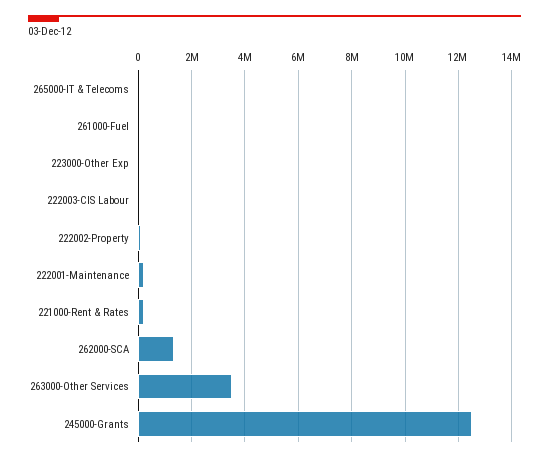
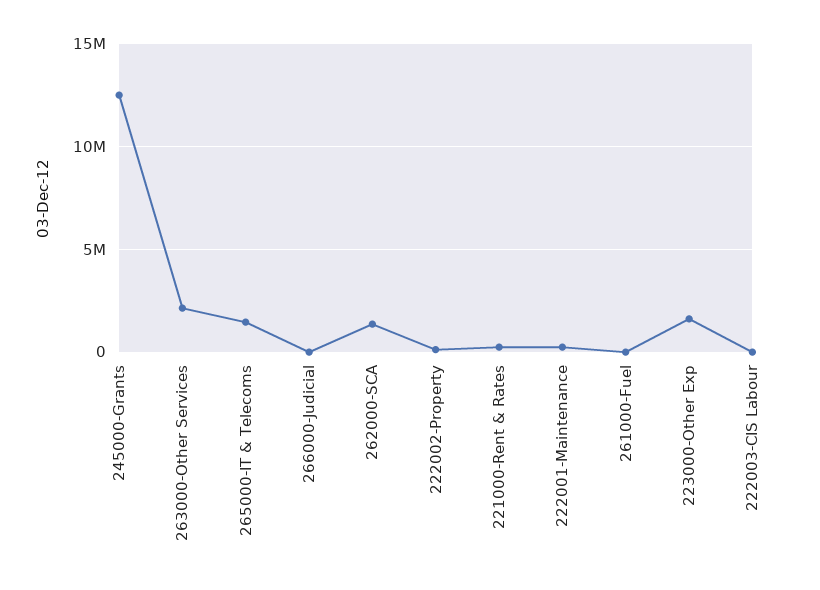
265000-IT & Telecoms: 0 -> 1500000
223000-Other Exp: 0 -> 1500000
263000-Other Services: 3500000 -> 2000000
266000-Judicial: none -> 0

